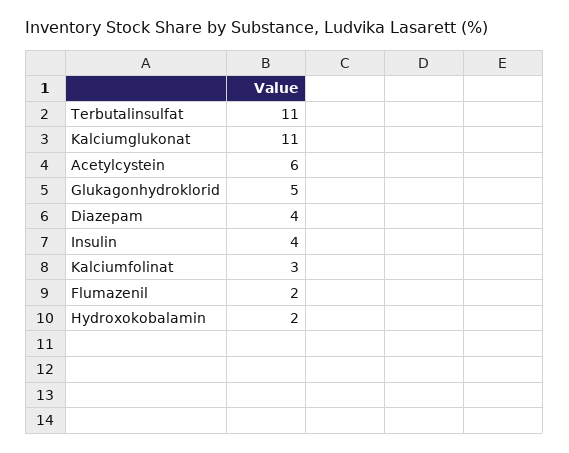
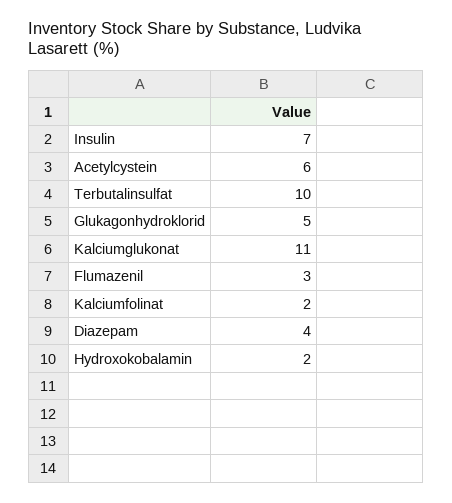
Terbutalinsulfat: 11 -> 10
Insulin: 4 -> 7
Kalciumfolinat: 3 -> 2
Flumazenil: 2 -> 3

